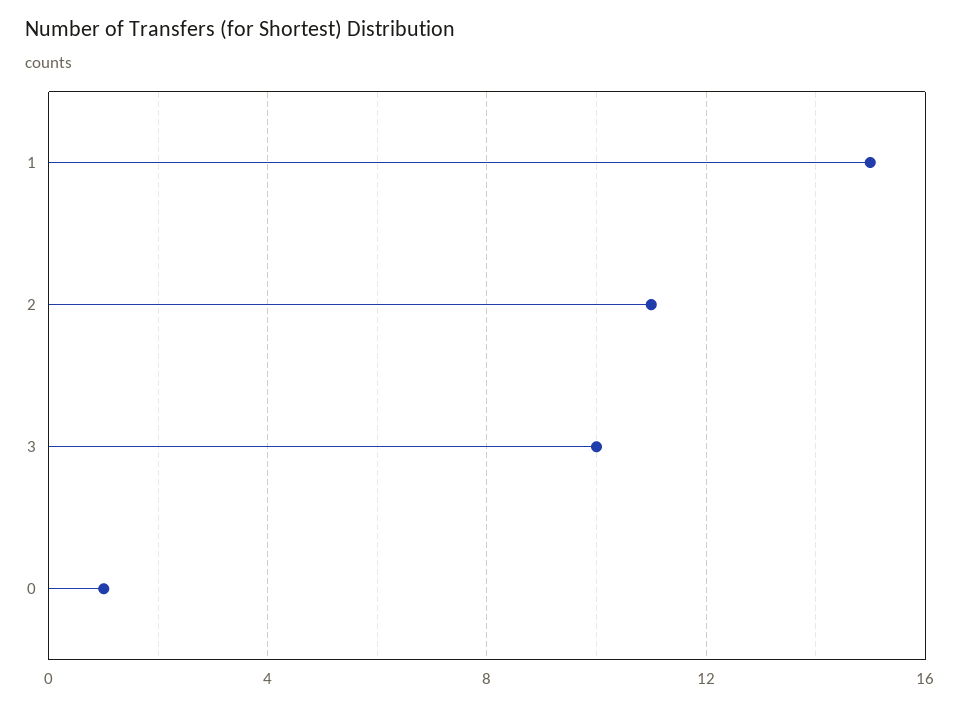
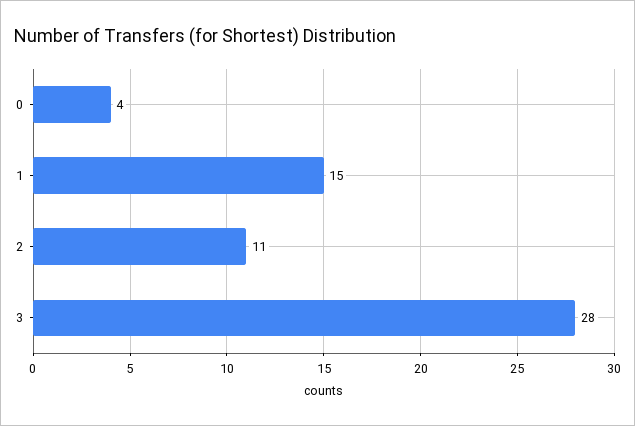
3: 10 -> 28
0: 1 -> 4

